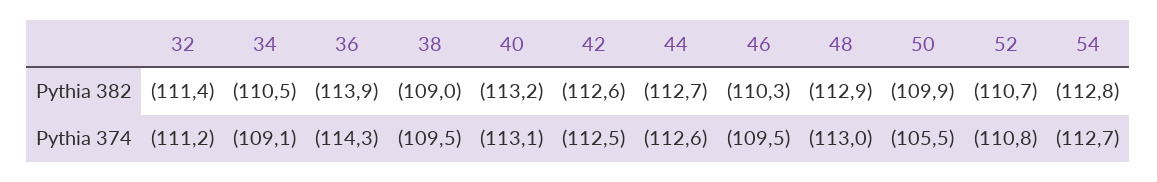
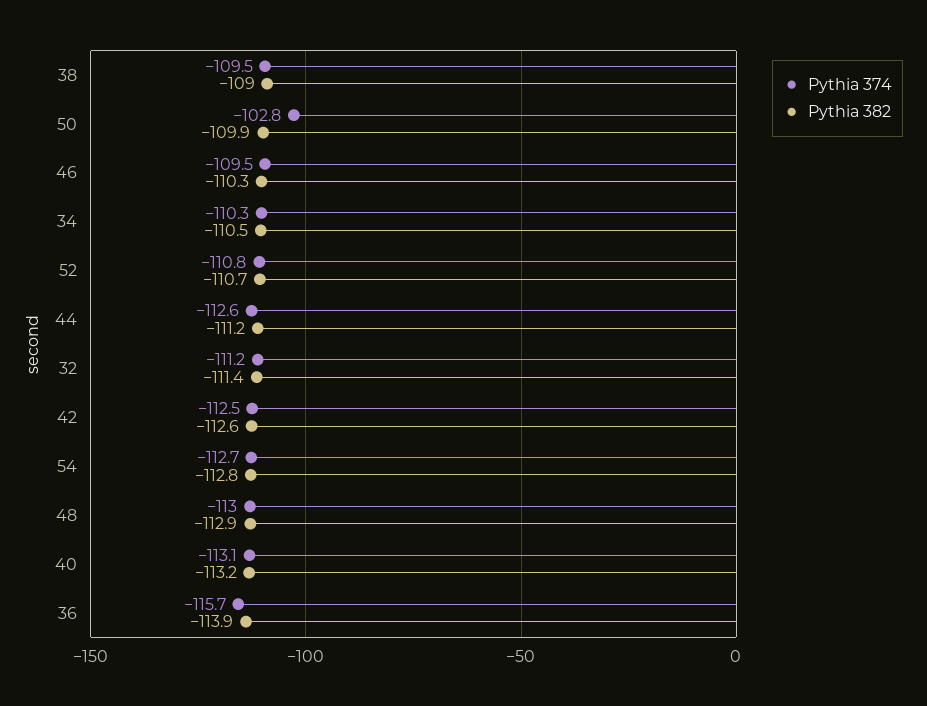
Pythia 382, 44: -112.7 -> -111.2
Pythia 374, 34: -109.1 -> -110.3
Pythia 374, 36: -114.3 -> -115.7
Pythia 374, 50: -105.5 -> -102.8

